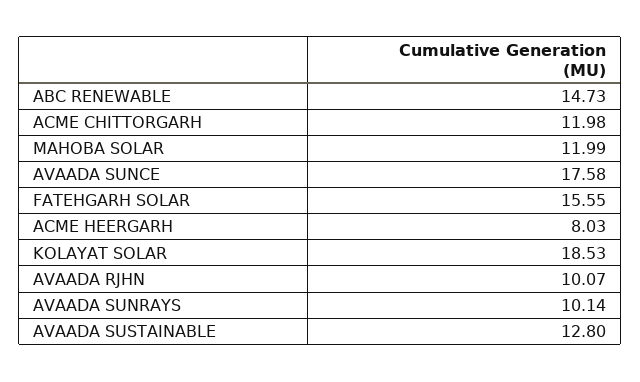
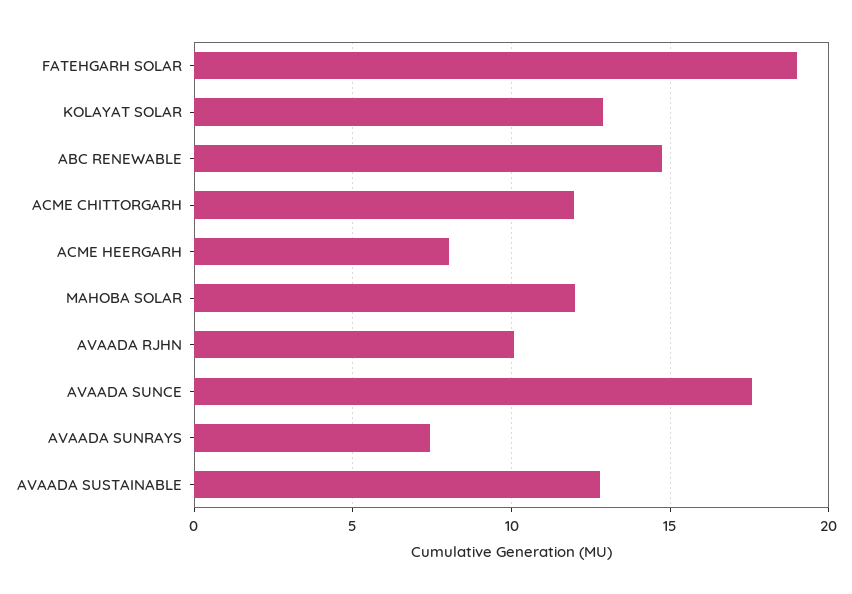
FATEHGARH SOLAR: 15.55 -> 19
KOLAYAT SOLAR: 18.53 -> 13
AVAADA SUNRAYS: 10.14 -> 7.5

